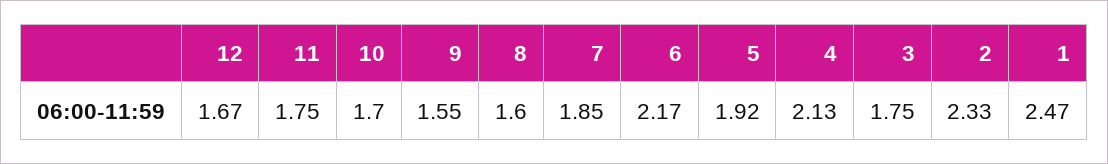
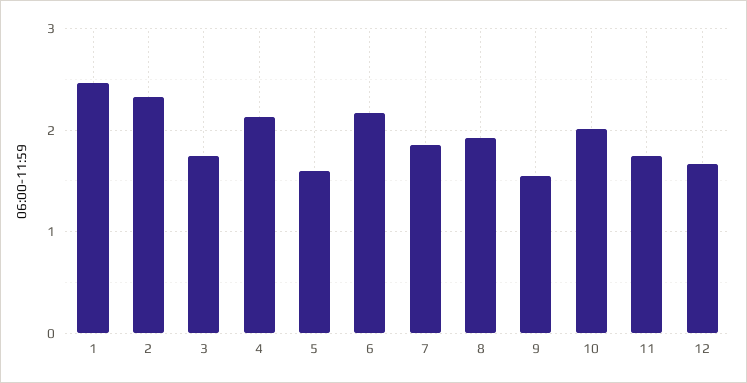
10: 1.7 -> 2
8: 1.6 -> 1.9
5: 1.92 -> 1.6

